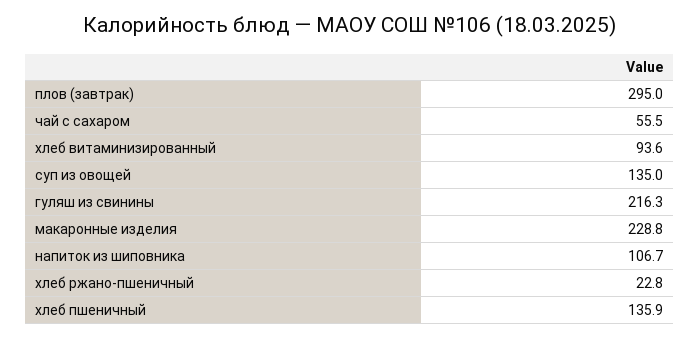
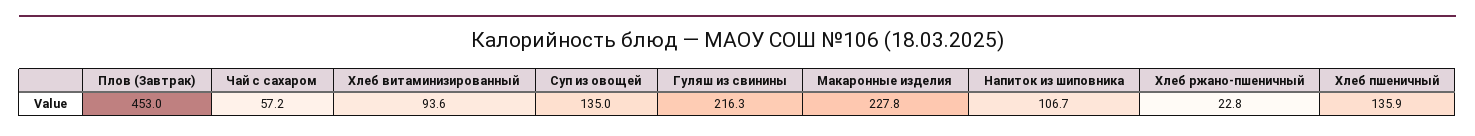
плов (завтрак): 295 -> 453
чай с сахаром: 55.5 -> 57.2
макаронные изделия: 228.8 -> 227.8

